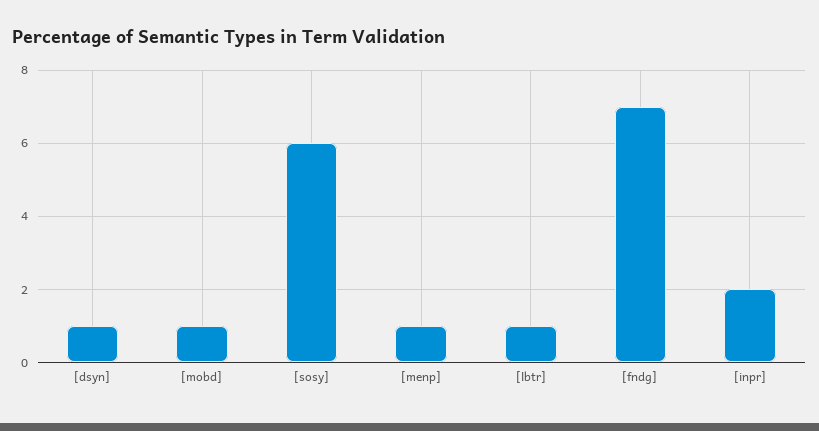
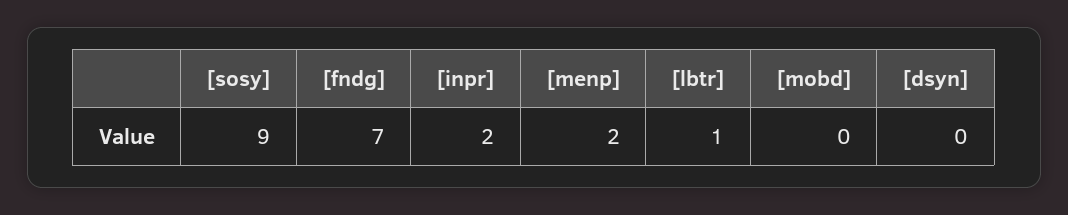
[dsyn]: 1 -> 0
[mobd]: 1 -> 0
[sosy]: 6 -> 9
[menp]: 1 -> 2

